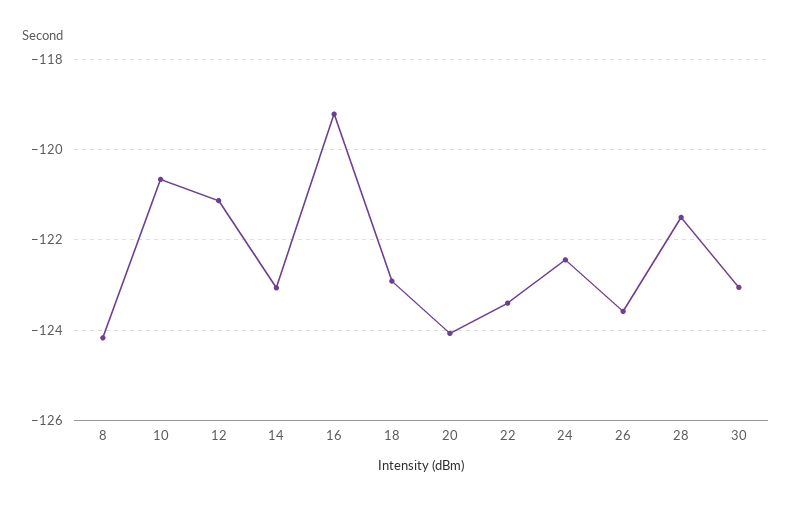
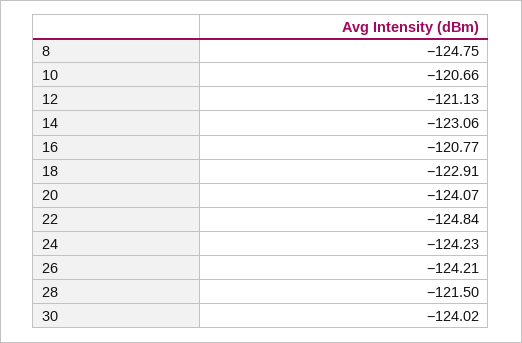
8: -124.2 -> -124.75
16: -119.2 -> -120.77
22: -123.4 -> -124.84
24: -122.4 -> -124.23
26: -123.6 -> -124.21
30: -123 -> -124.02

